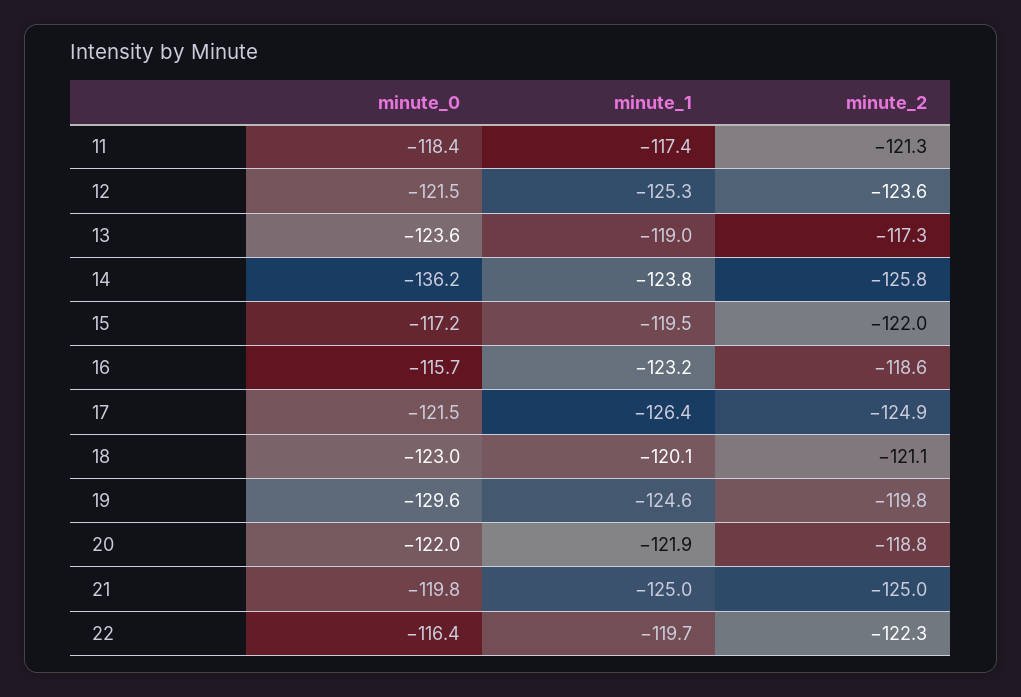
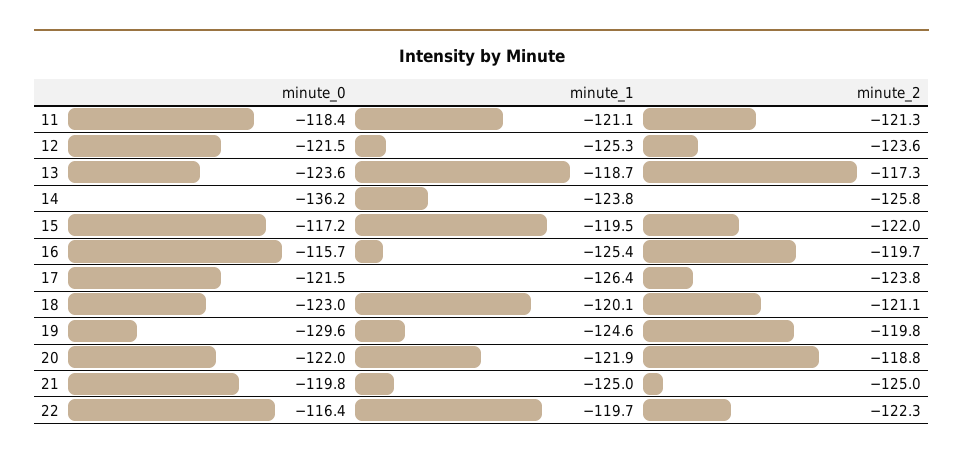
minute_1, 11: -117.4 -> -121.1
minute_1, 13: -119 -> -118.7
minute_1, 16: -123.2 -> -125.4
minute_2, 16: -118.6 -> -119.7
minute_2, 17: -124.9 -> -123.8

